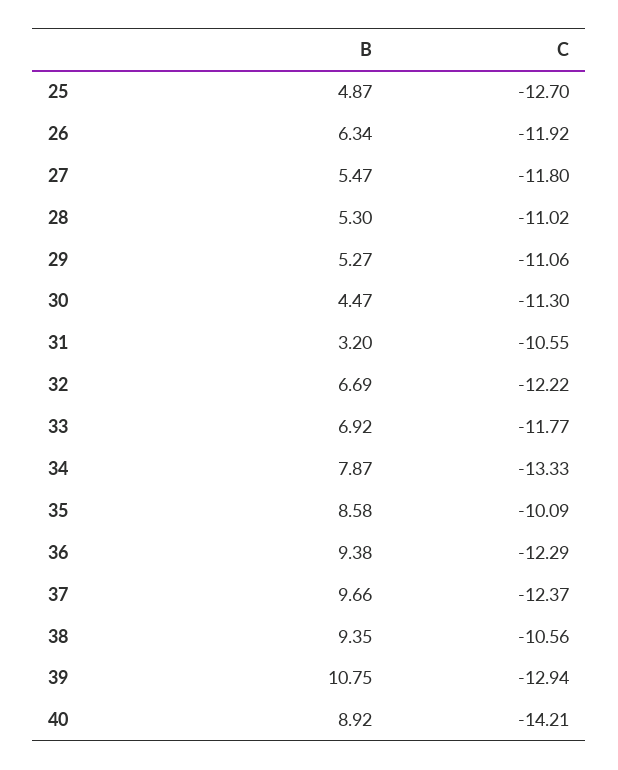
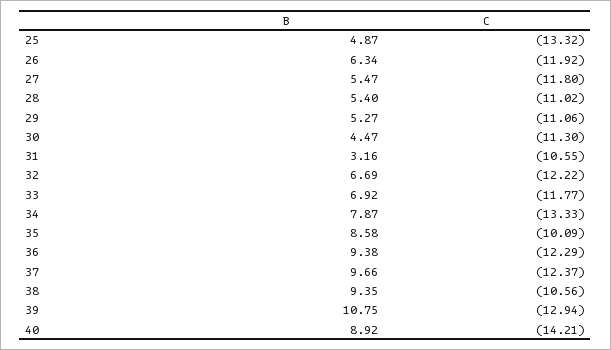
C, 25: -12.7 -> -13.32
B, 28: 5.3 -> 5.4
B, 31: 3.2 -> 3.16

